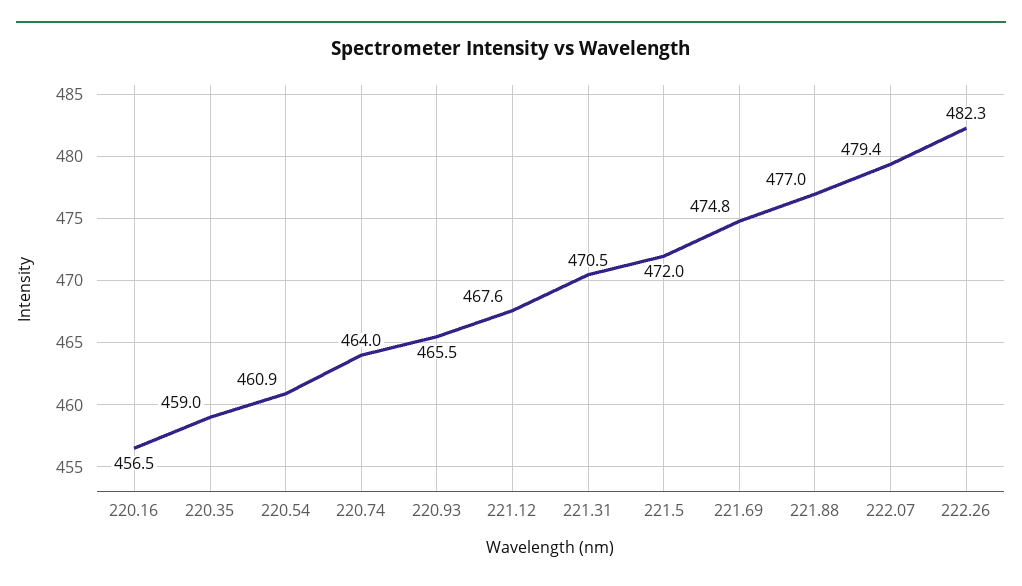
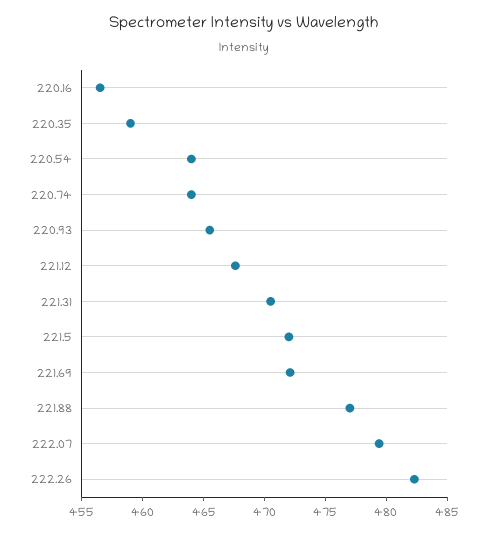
220.54: 460.9 -> 464
221.69: 474.8 -> 472

